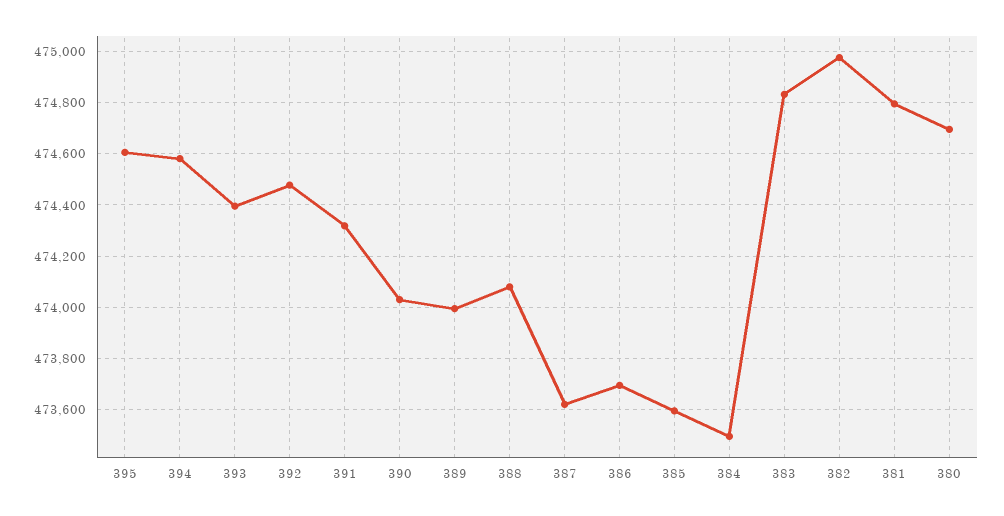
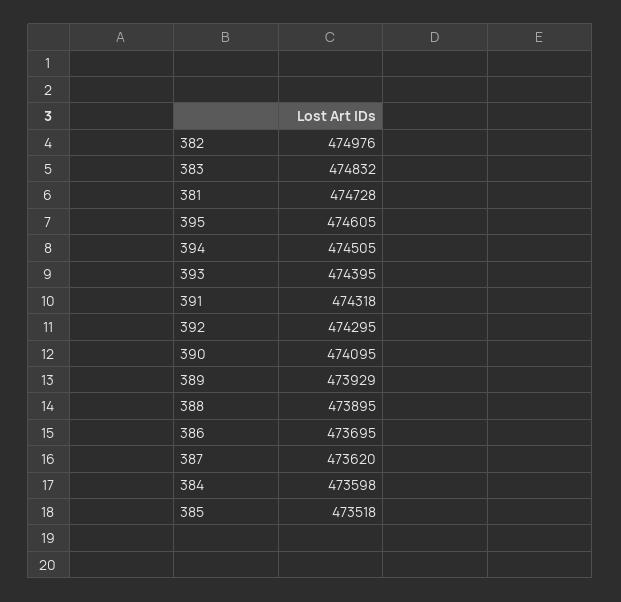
394: 474575 -> 474505
392: 474475 -> 474295
390: 474025 -> 474095
389: 474000 -> 473929
388: 474075 -> 473895
385: 473600 -> 473518
384: 473500 -> 473598
381: 474800 -> 474728
380: 474700 -> none

